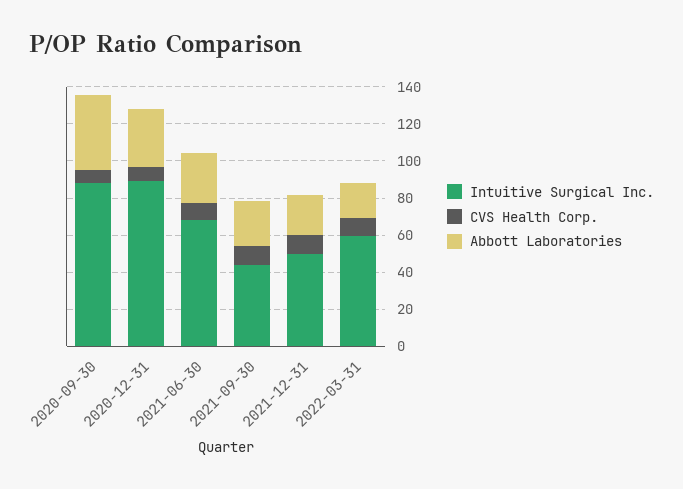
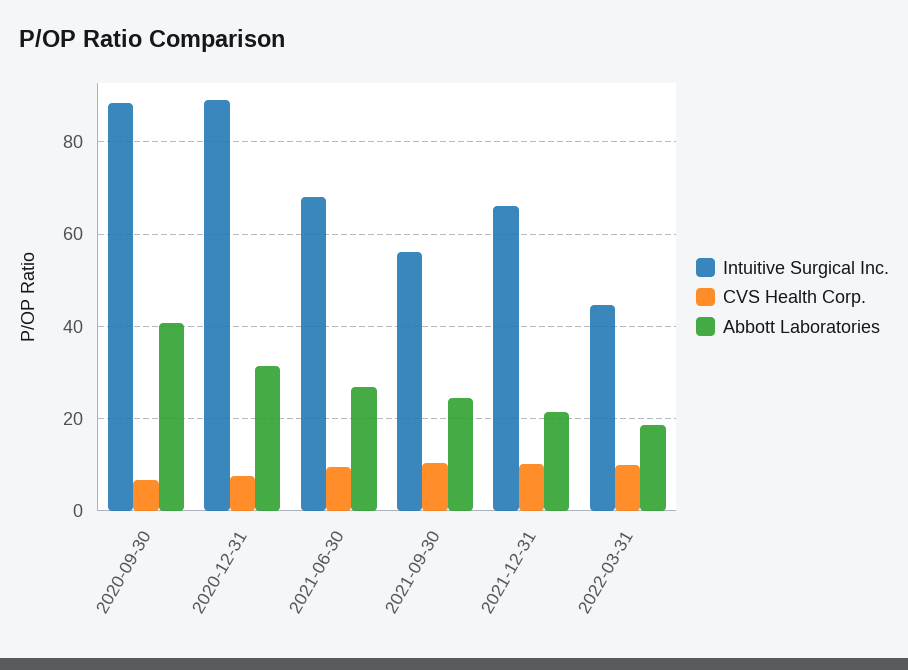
Intuitive Surgical Inc., 2021-09-30: 45 -> 56
Intuitive Surgical Inc., 2021-12-31: 50 -> 66
Intuitive Surgical Inc., 2022-03-31: 60 -> 44

